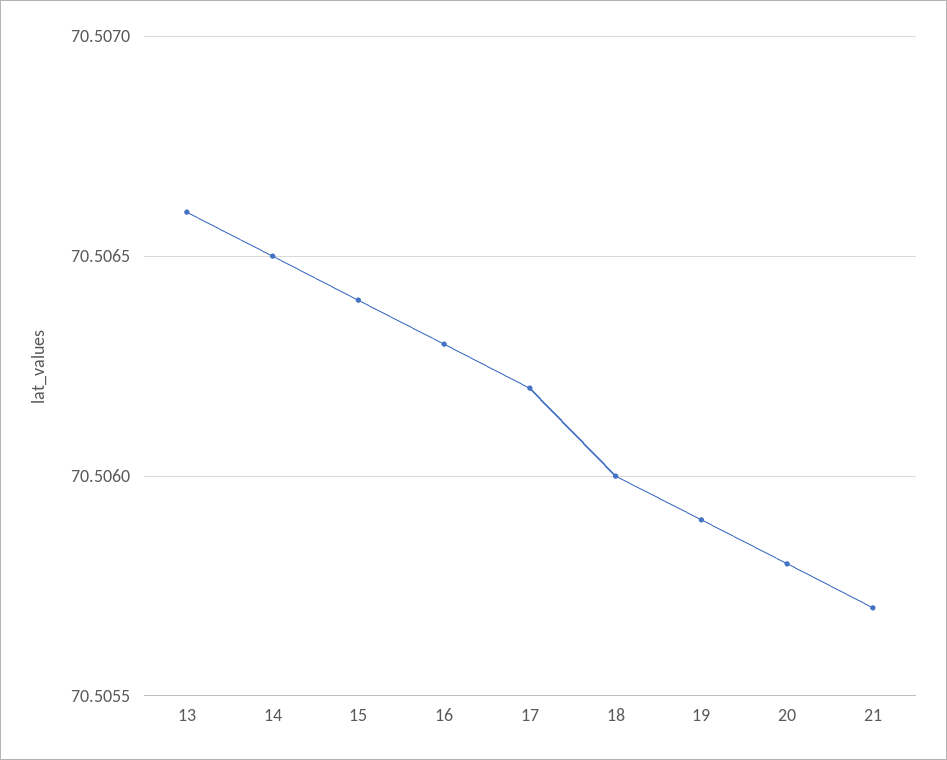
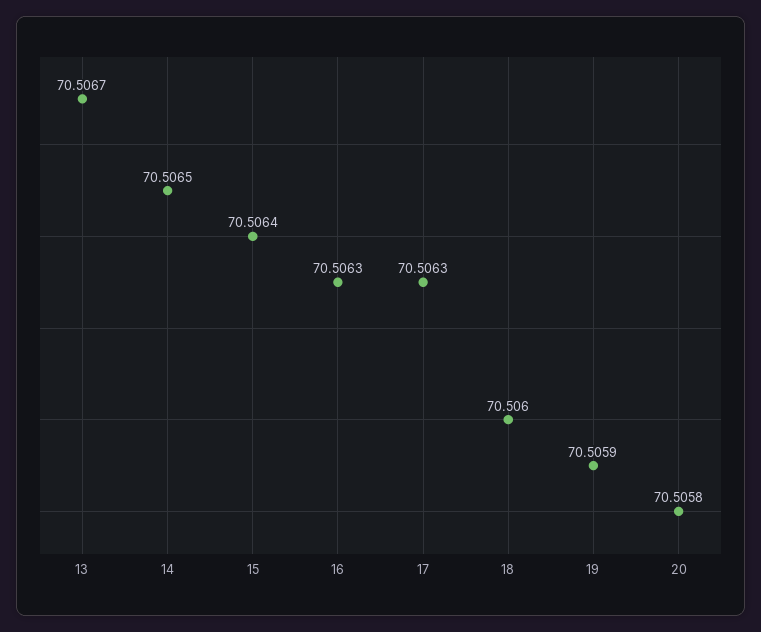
13: 70.5066 -> 70.5067
17: 70.5062 -> 70.5063
21: 70.5057 -> none

